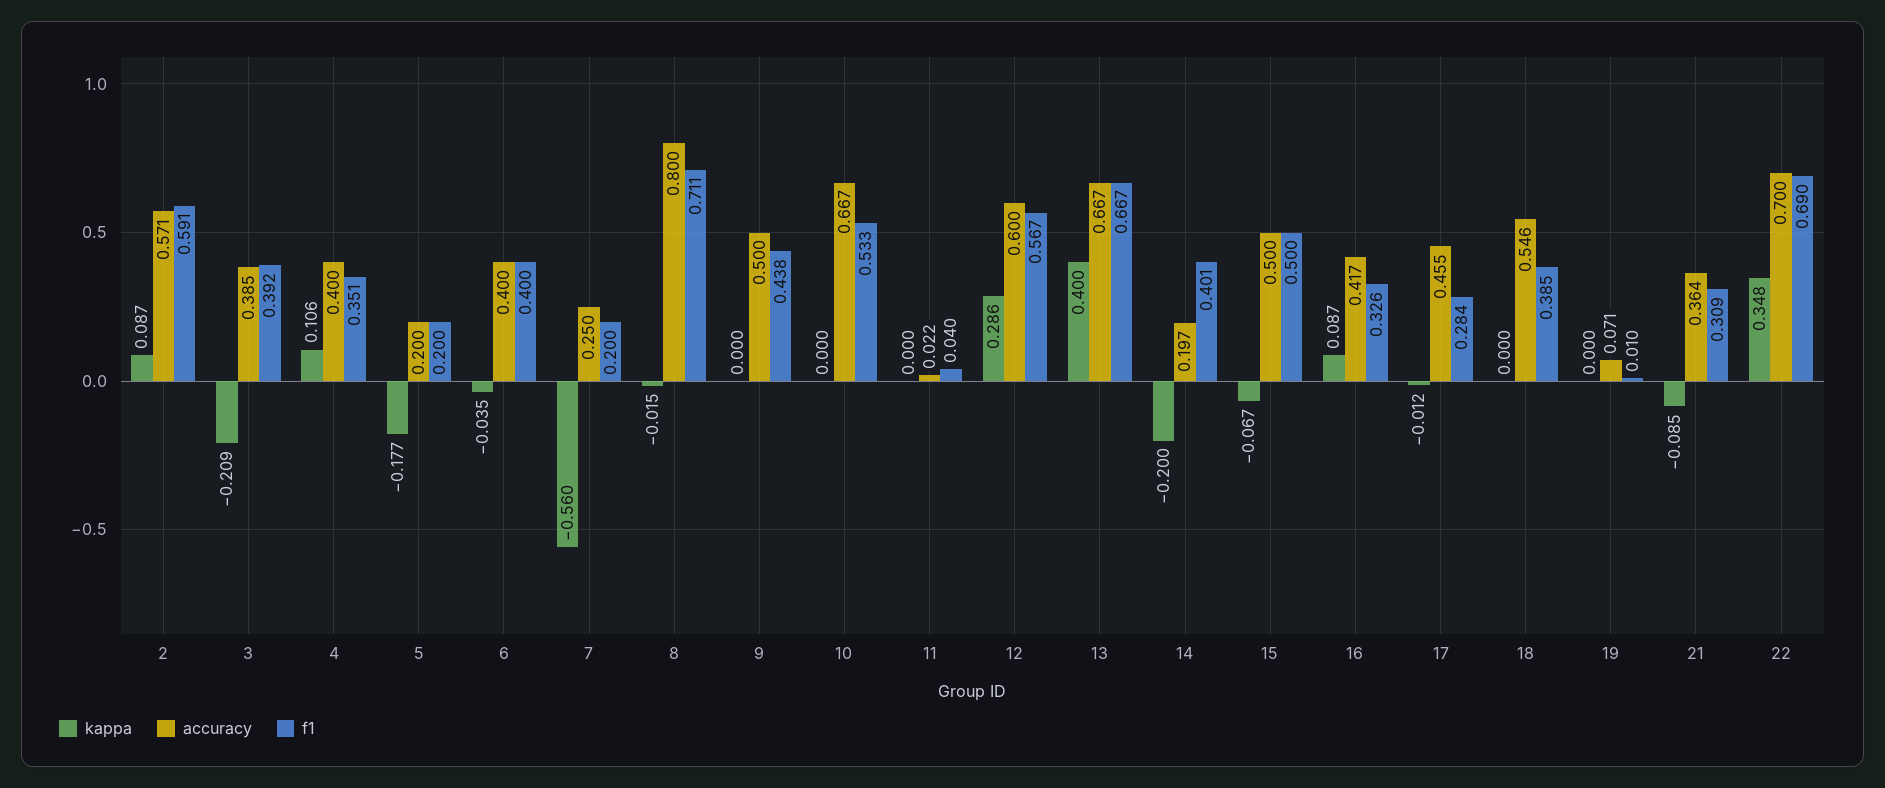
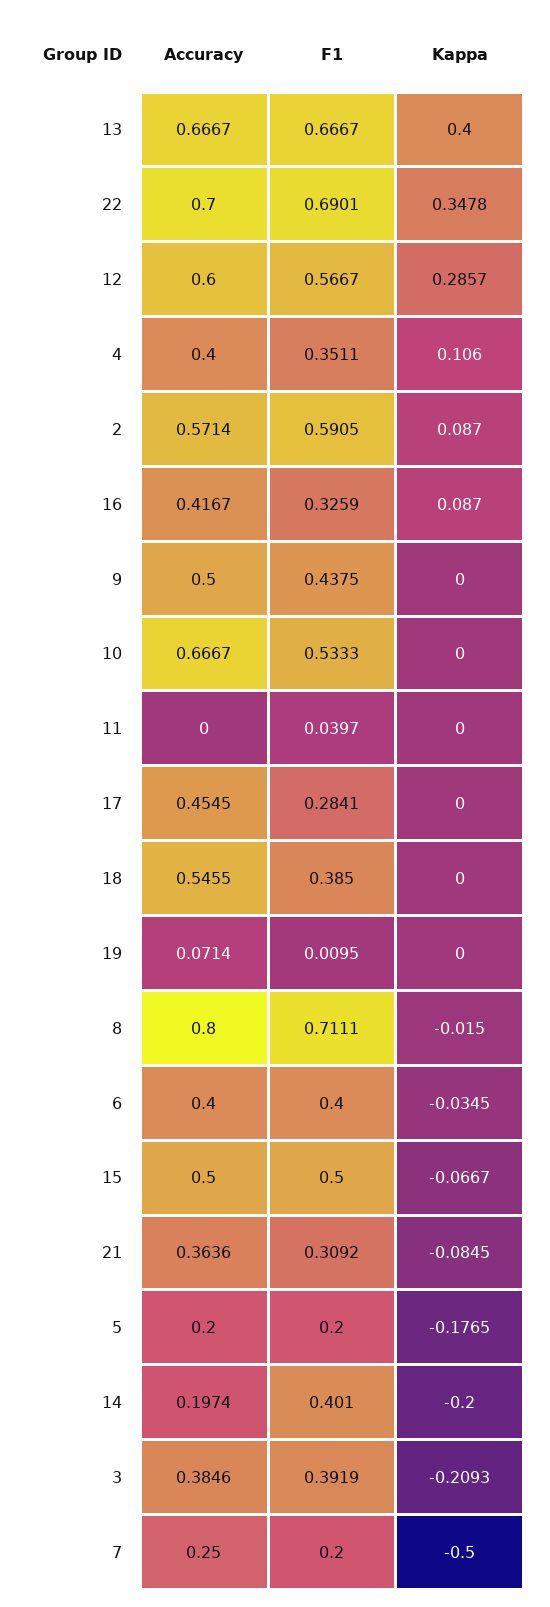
kappa, 7: -0.56 -> -0.5
accuracy, 11: 0.022 -> 0
kappa, 17: -0.012 -> 0

